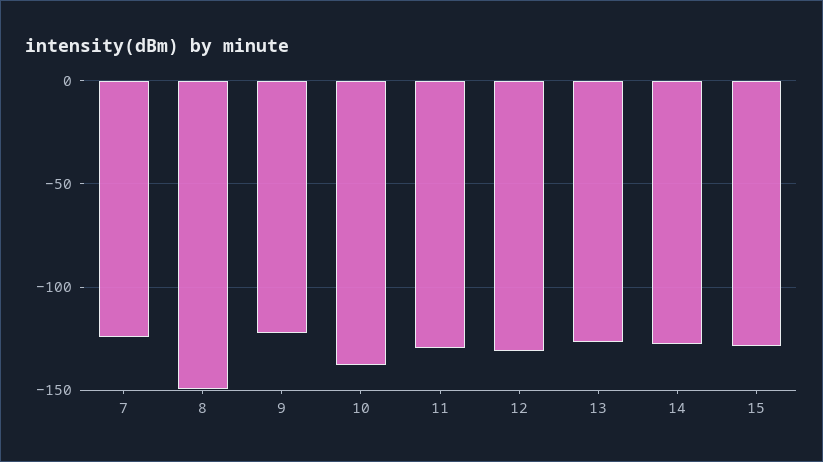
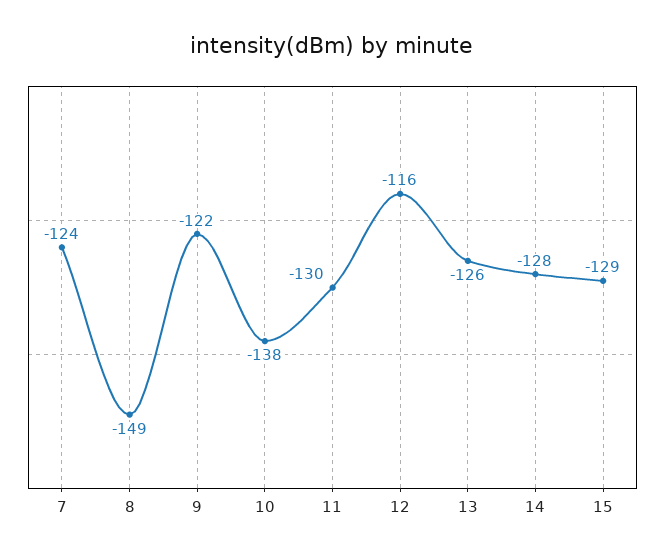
12: -130 -> -116

